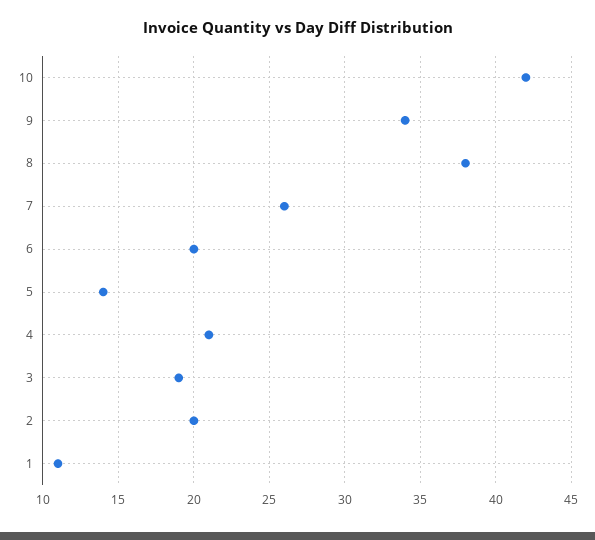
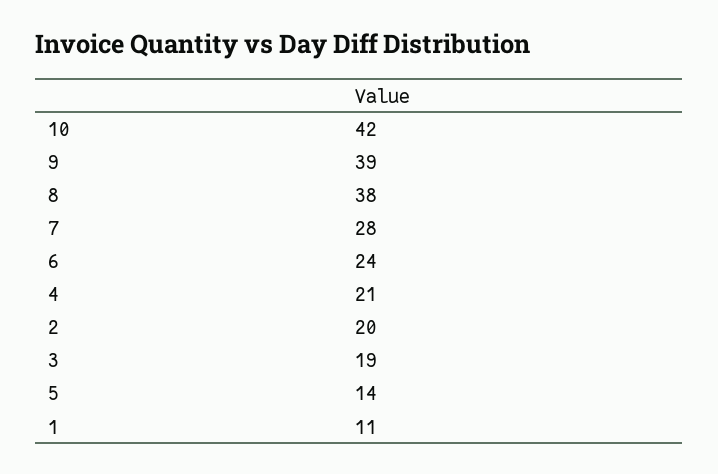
9: 34 -> 39
7: 26 -> 28
6: 20 -> 24

